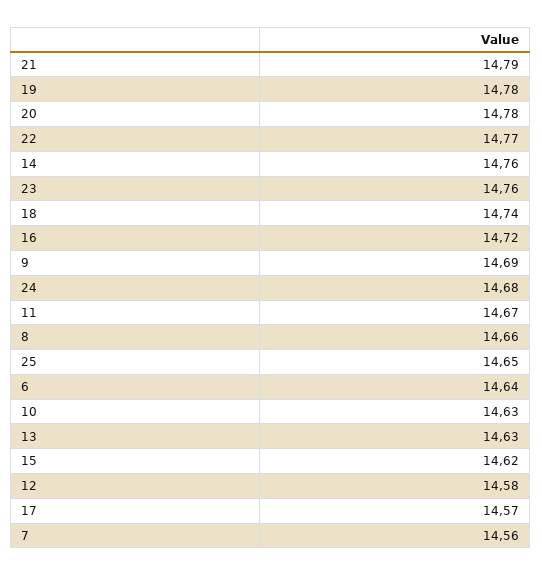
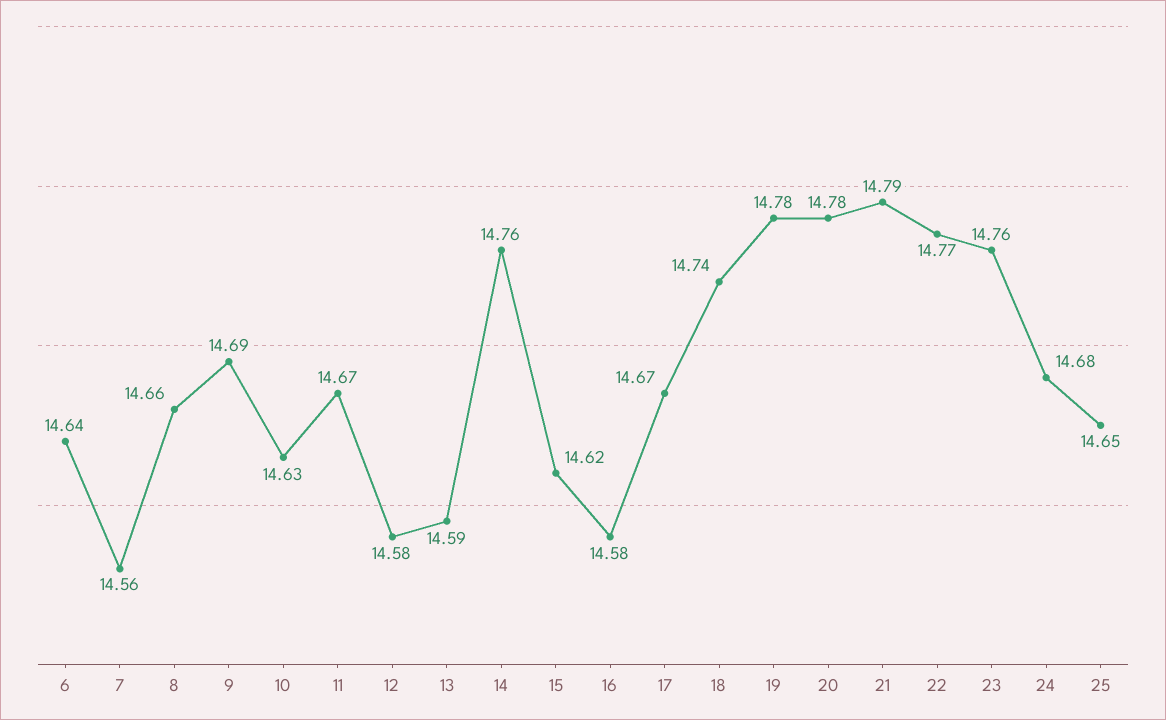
16: 14.72 -> 14.58
13: 14.63 -> 14.59
17: 14.57 -> 14.67

